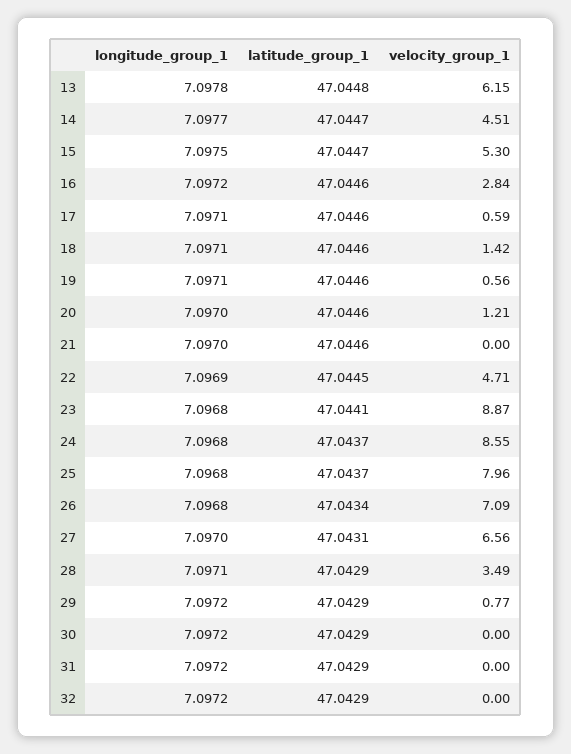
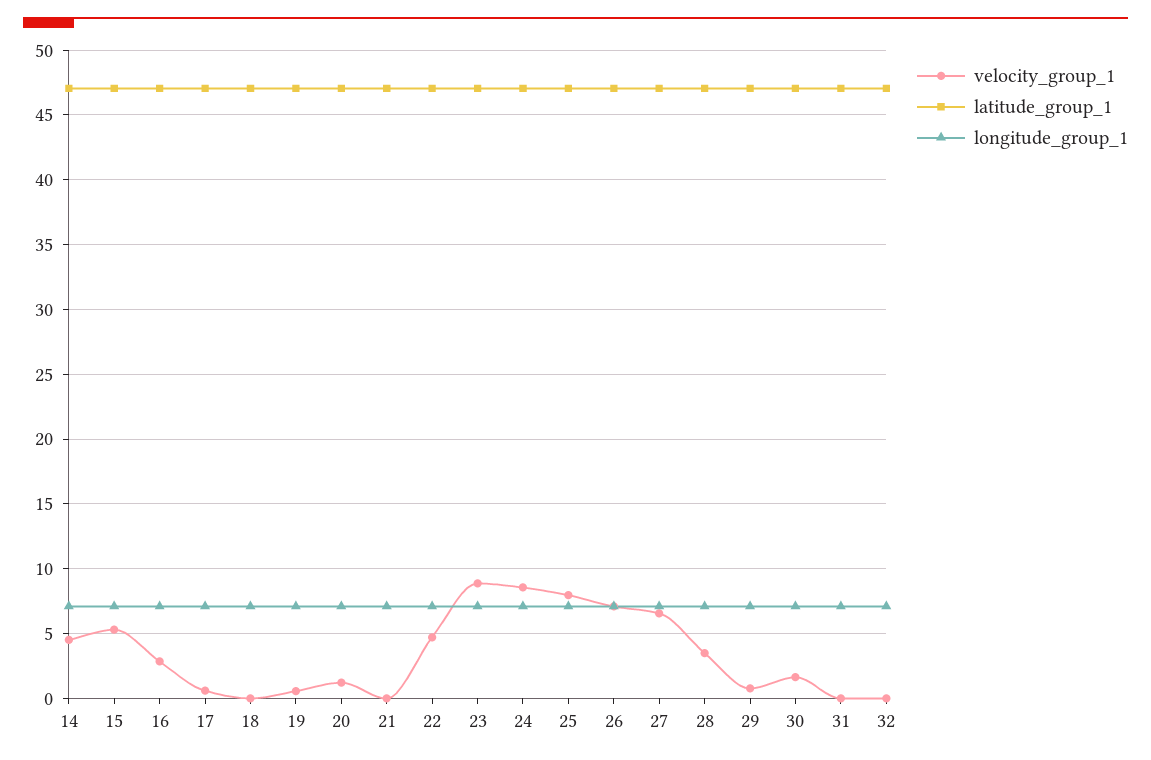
longitude_group_1, 13: 7.0978 -> none
latitude_group_1, 13: 47.0448 -> none
velocity_group_1, 13: 6.15 -> none
velocity_group_1, 18: 1.42 -> 0
velocity_group_1, 30: 0 -> 1.5

